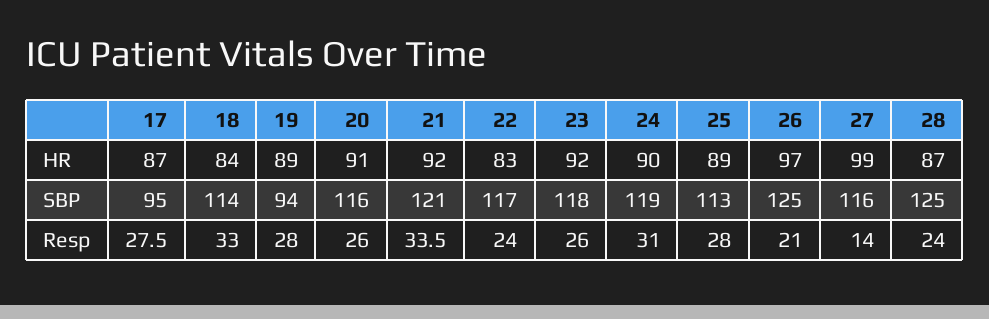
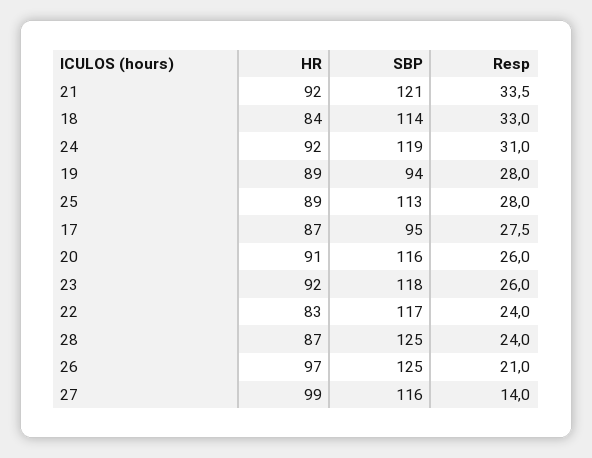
24, HR: 90 -> 92

